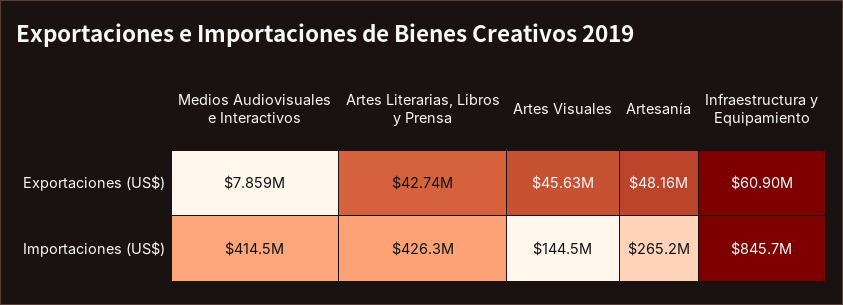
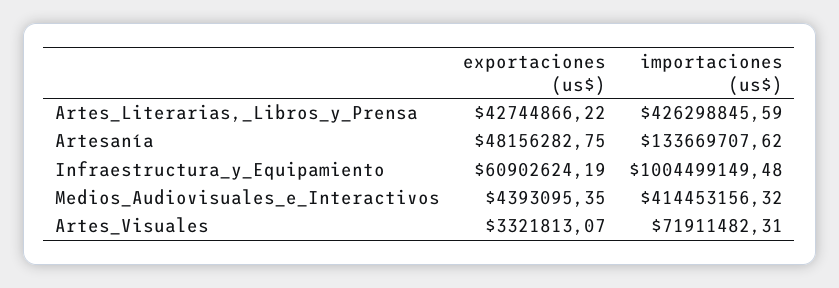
Medios Audiovisuales e Interactivos, Exportaciones (US$): 7859000 -> 4393095.35
Artes Visuales, Exportaciones (US$): 45630000 -> 3321813.07
Artes Visuales, Importaciones (US$): 144500000 -> 71911482.31
Artesanía, Importaciones (US$): 265200000 -> 133669707.62
Infraestructura y Equipamiento, Importaciones (US$): 845700000 -> 1004499149.48

